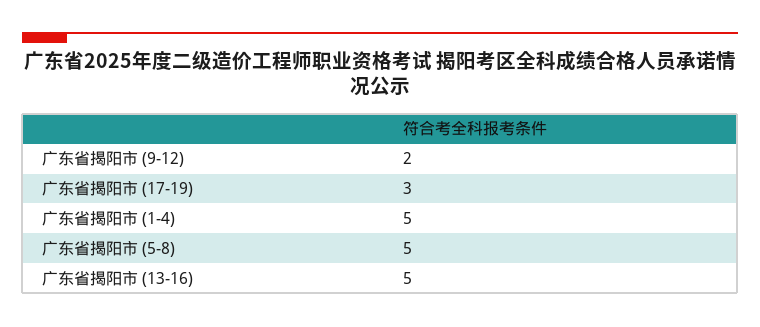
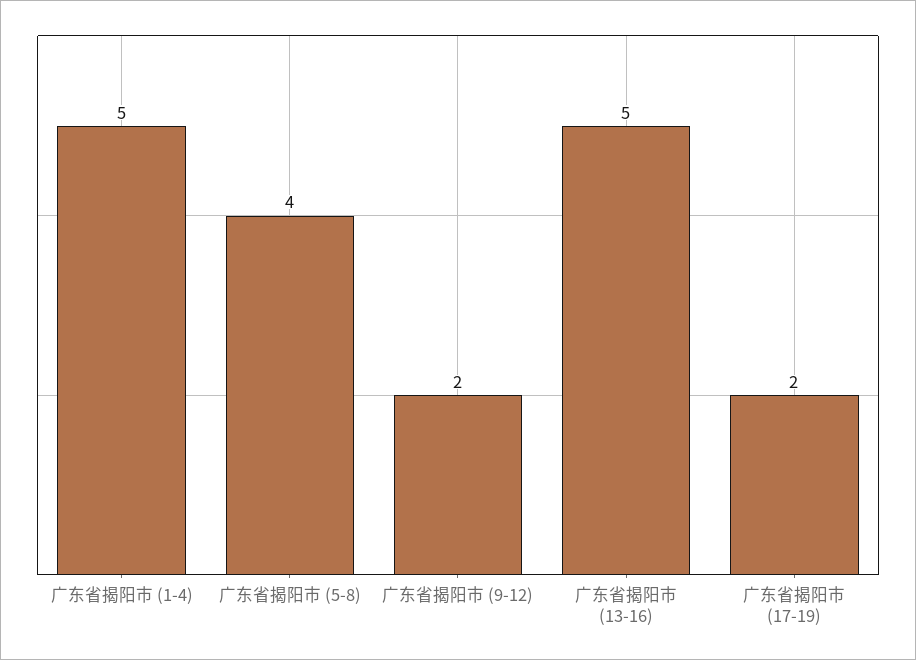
广东省揭阳市 (17-19): 3 -> 2
广东省揭阳市 (5-8): 5 -> 4

